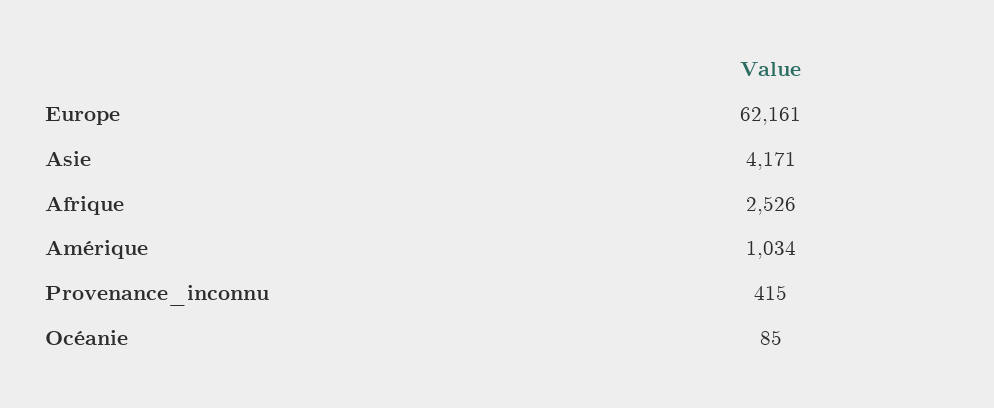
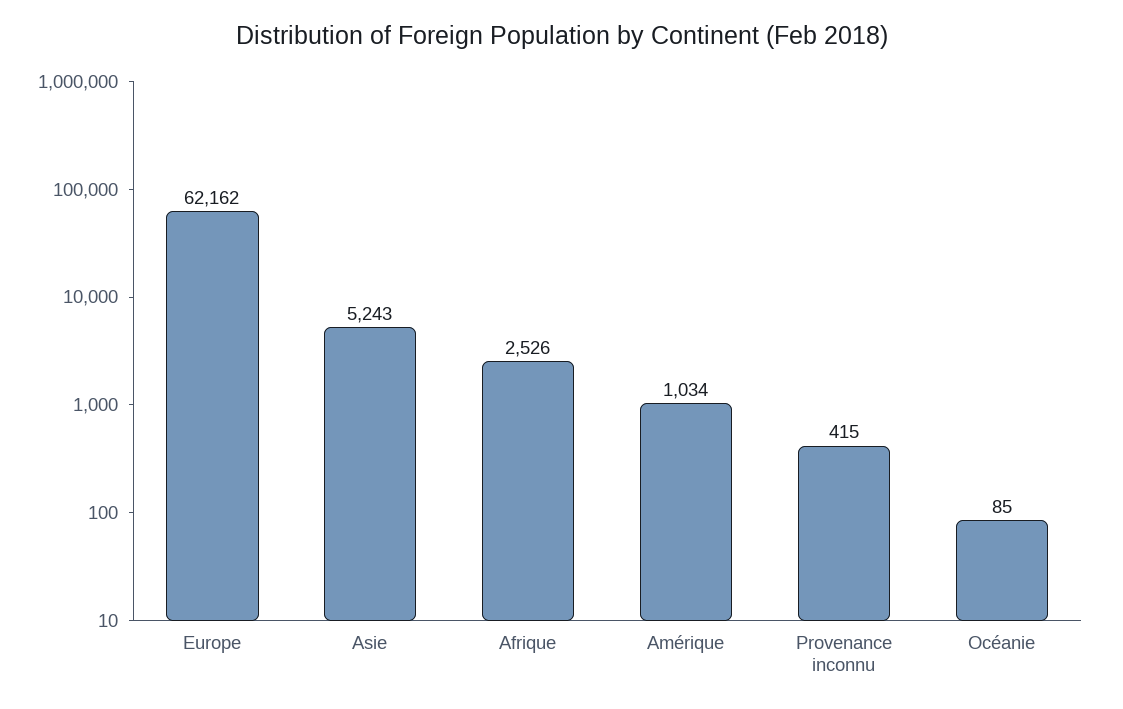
Europe: 62161 -> 62162
Asie: 4171 -> 5243

